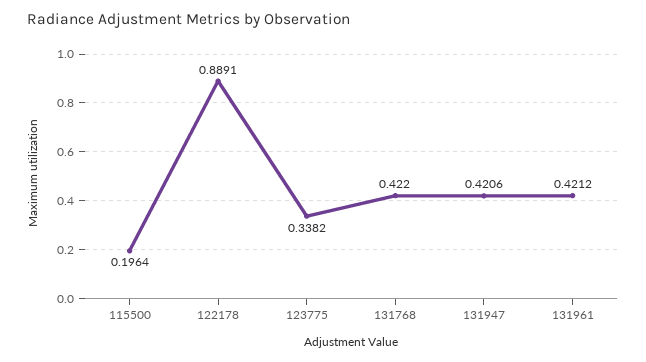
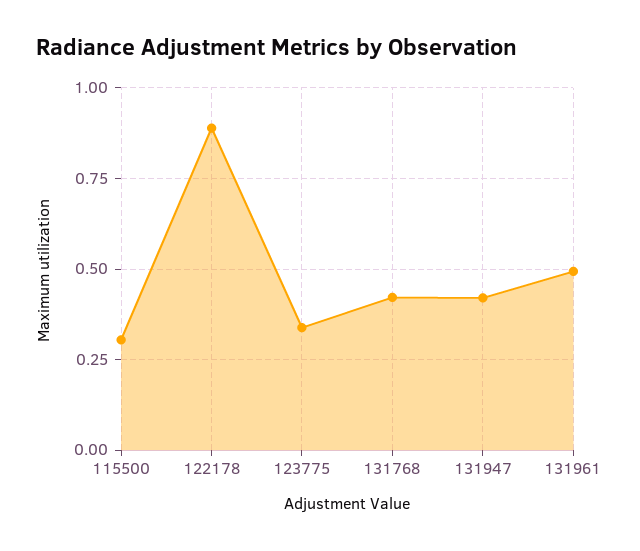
115500: 0.1964 -> 0.3
131961: 0.4212 -> 0.5

